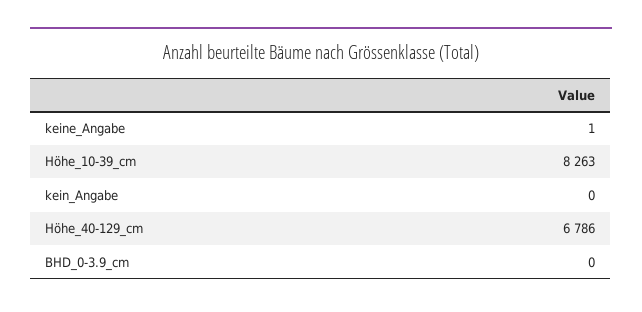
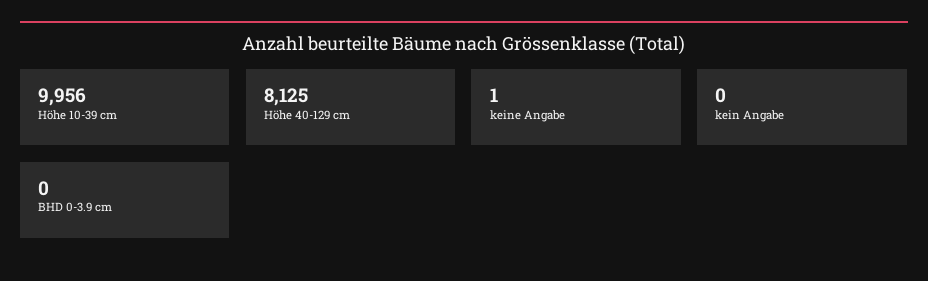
Höhe_10-39_cm: 8263 -> 9956
Höhe_40-129_cm: 6786 -> 8125

